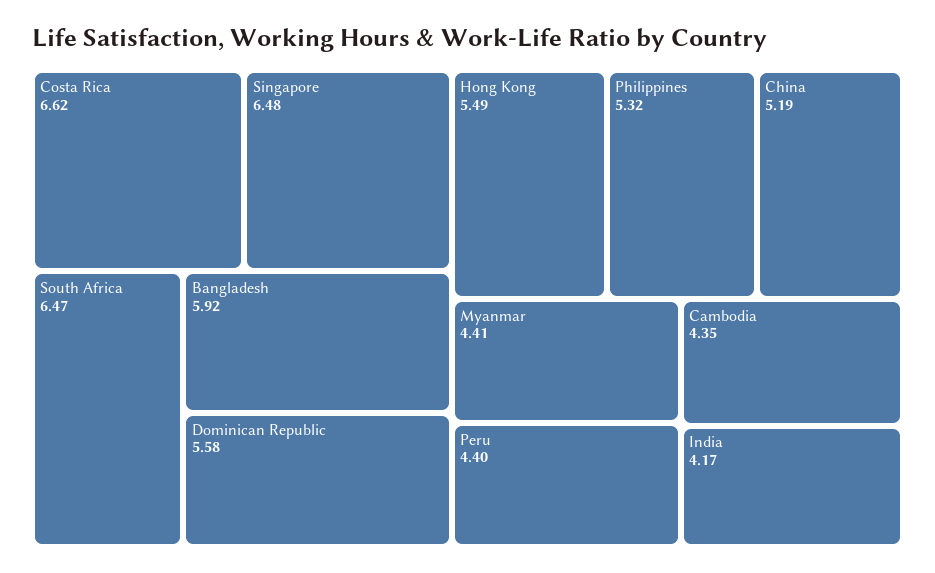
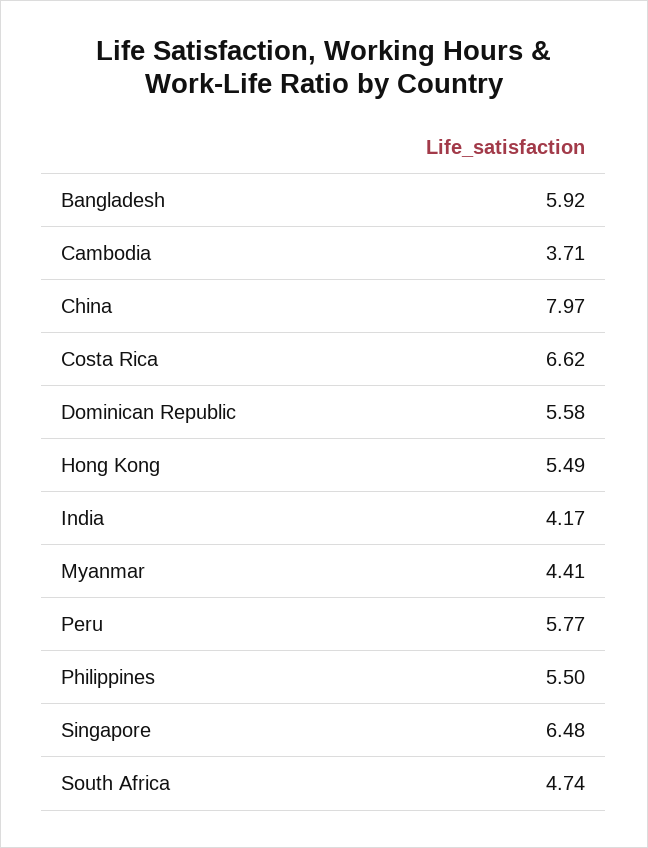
South Africa: 6.47 -> 4.74
Philippines: 5.32 -> 5.5
China: 5.19 -> 7.97
Peru: 4.4 -> 5.77
Cambodia: 4.35 -> 3.71

